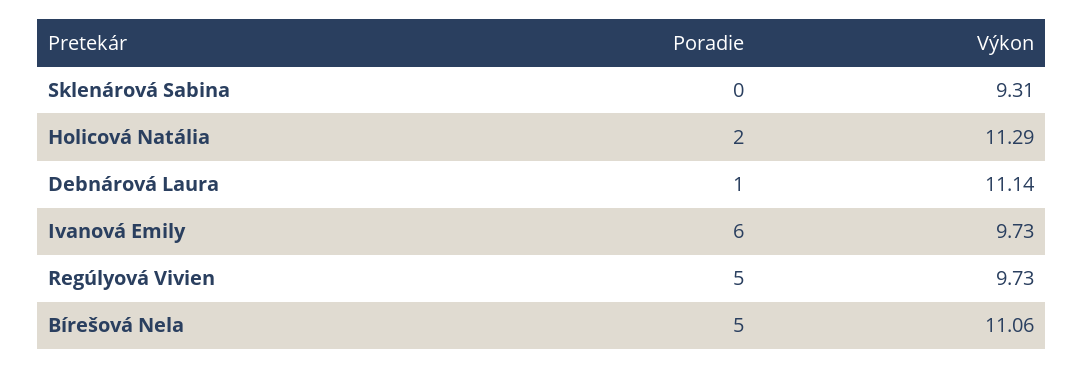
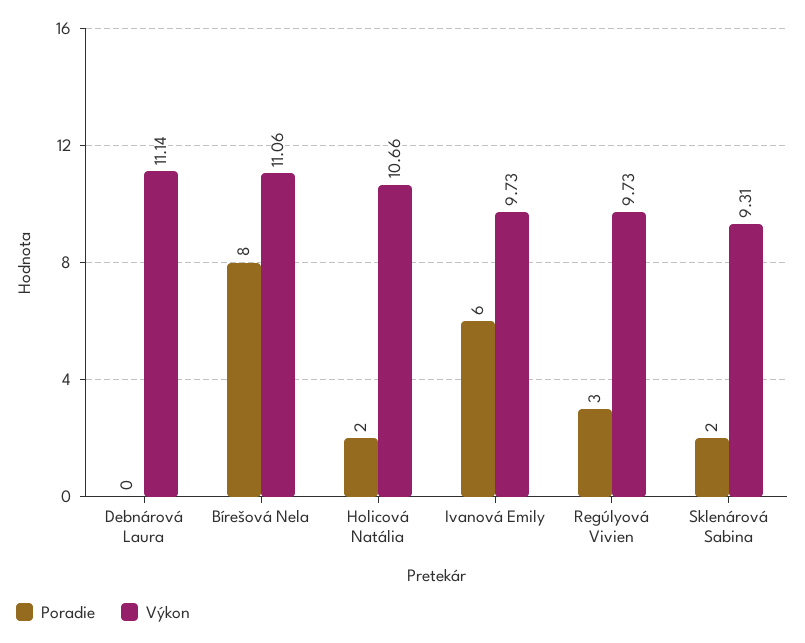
Poradie, Sklenárová Sabina: 0 -> 2
Výkon, Holicová Natália: 11.29 -> 10.66
Poradie, Debnárová Laura: 1 -> 0
Poradie, Regúlyová Vivien: 5 -> 3
Poradie, Bírešová Nela: 5 -> 8

